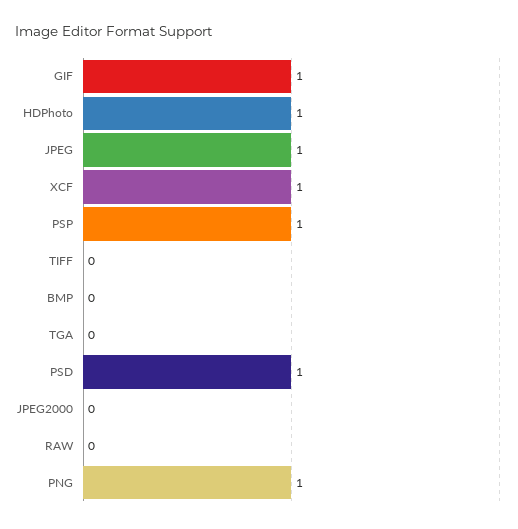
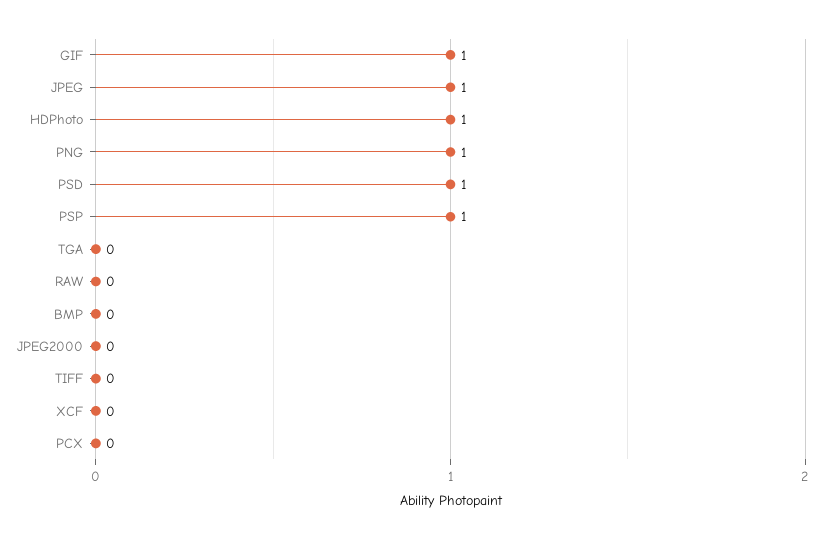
XCF: 1 -> 0
PCX: none -> 0

